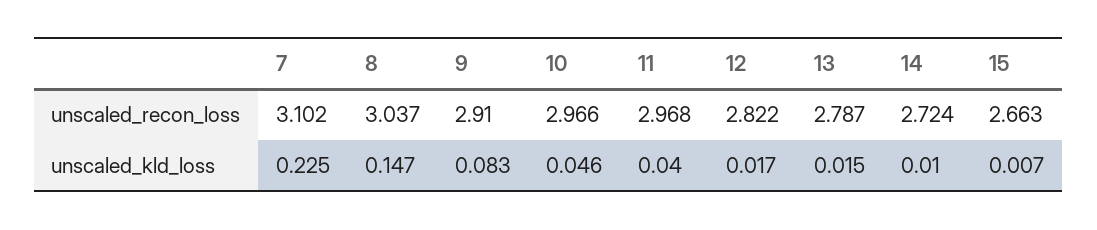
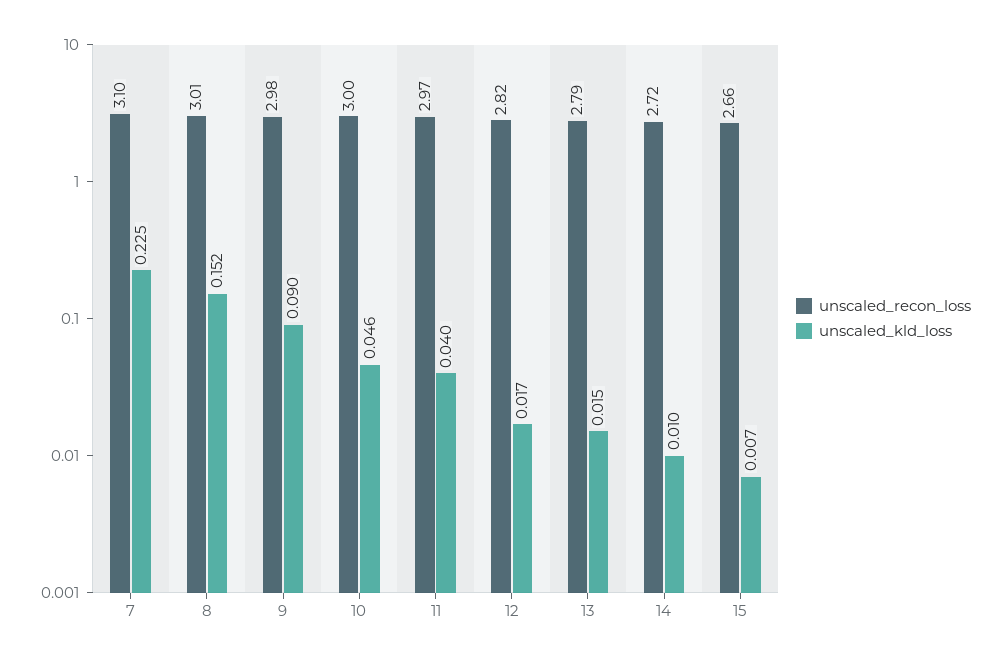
unscaled_recon_loss, 8: 3.037 -> 3.01
unscaled_recon_loss, 9: 2.91 -> 2.98
unscaled_recon_loss, 10: 2.966 -> 3
unscaled_kld_loss, 8: 0.147 -> 0.152
unscaled_kld_loss, 9: 0.083 -> 0.09

